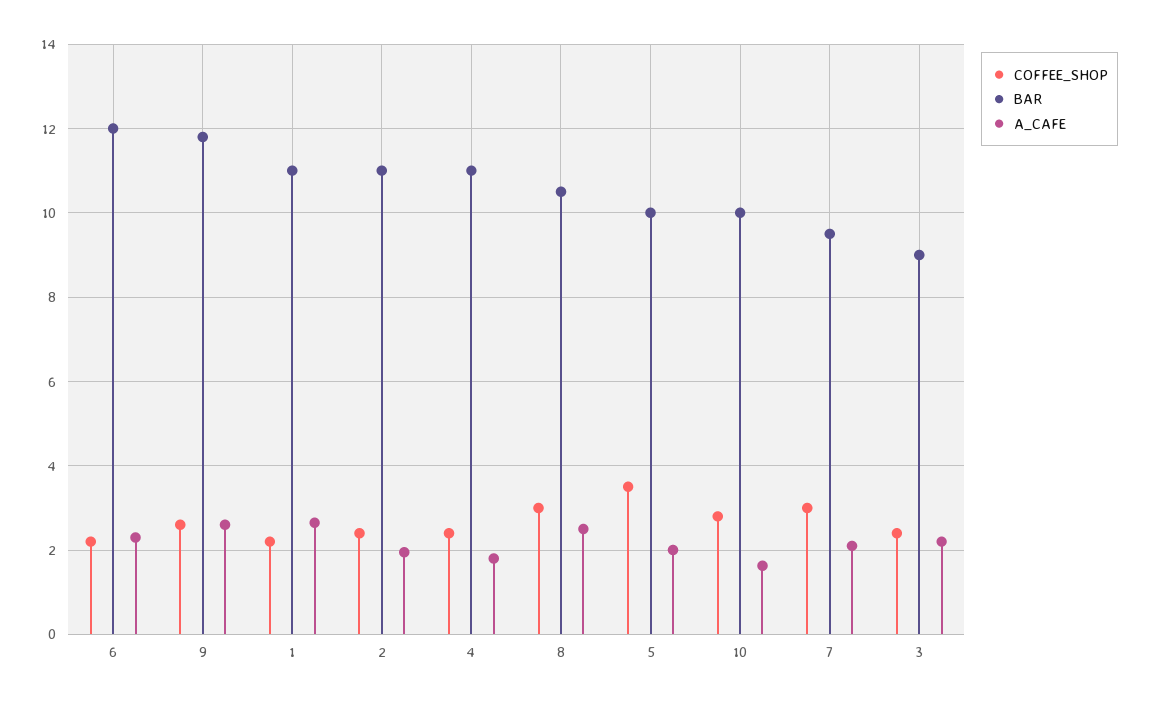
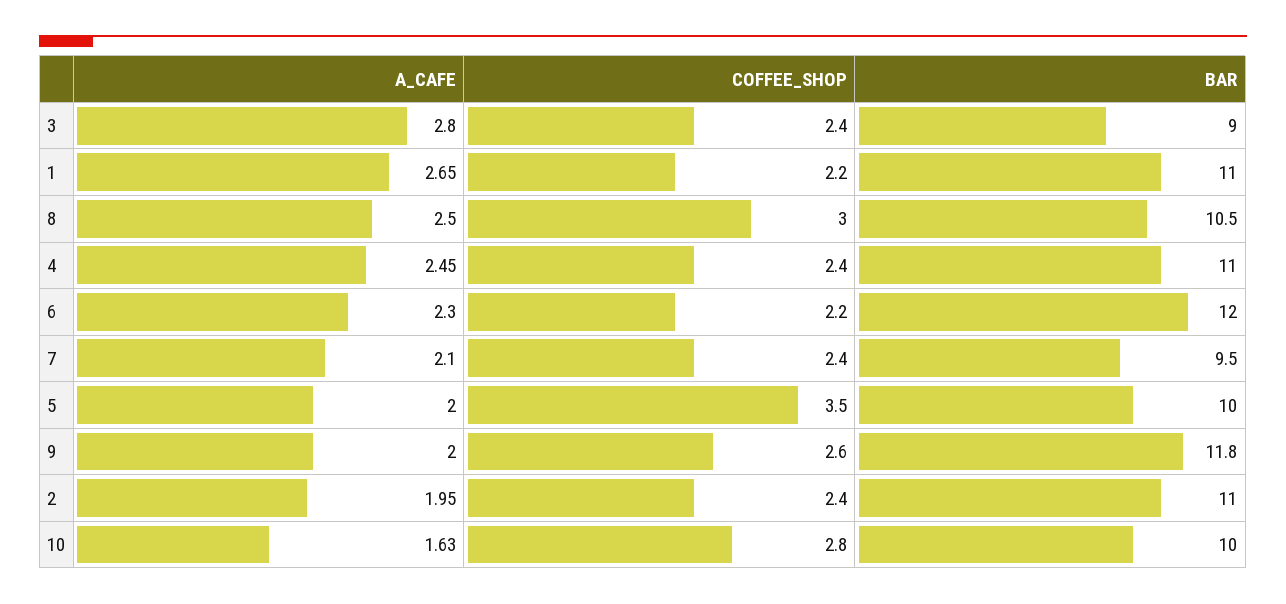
A_CAFE, 9: 2.6 -> 2
A_CAFE, 4: 1.8 -> 2.45
COFFEE_SHOP, 7: 3 -> 2.4
A_CAFE, 3: 2.2 -> 2.8

